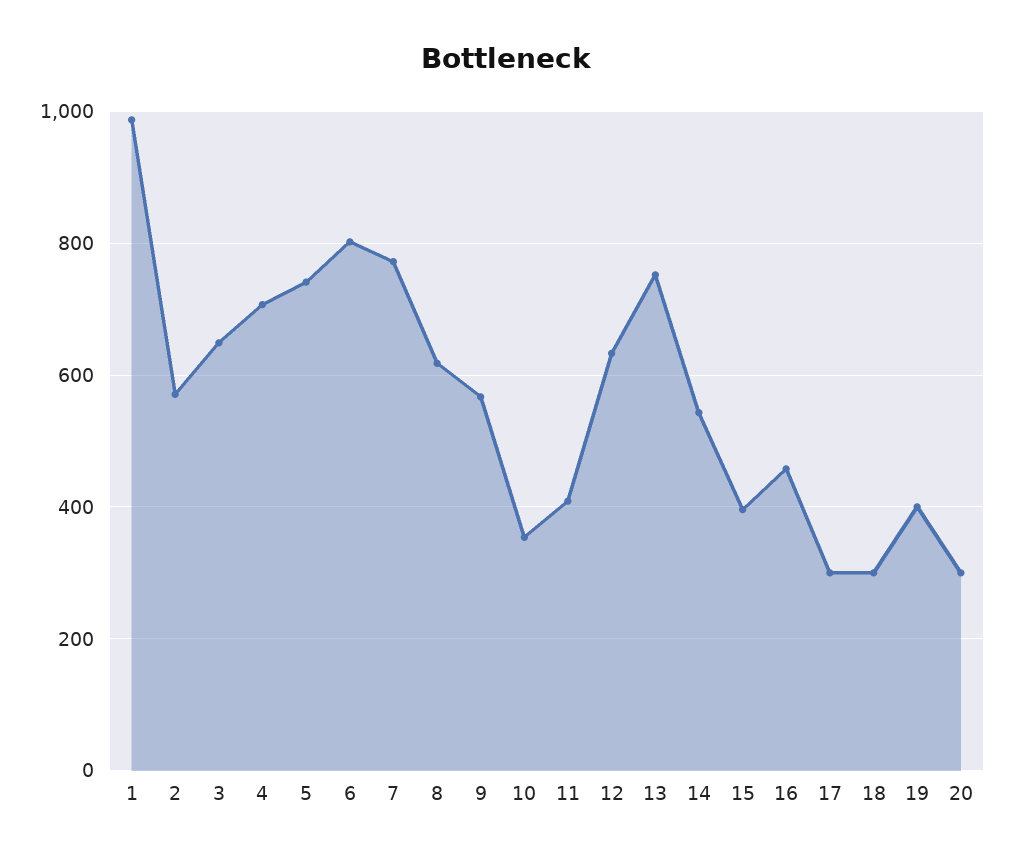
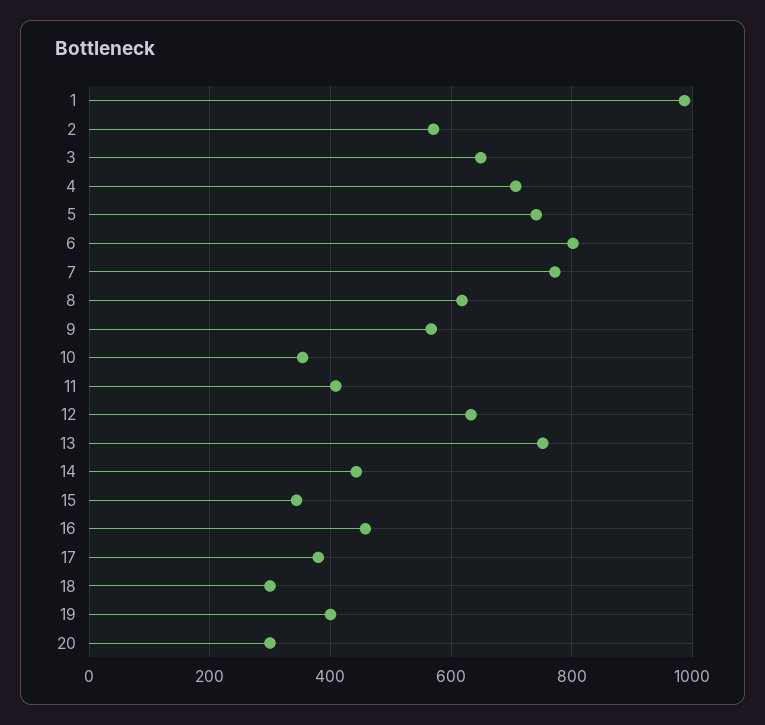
14: 540 -> 440
15: 400 -> 340
17: 300 -> 380

